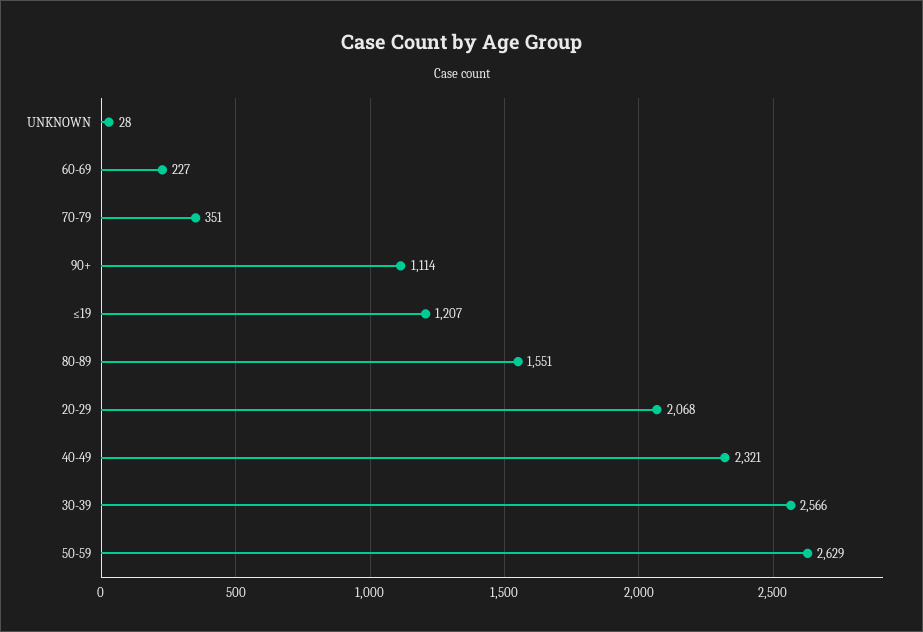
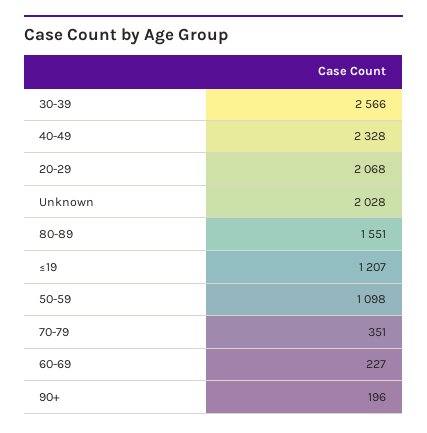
UNKNOWN: 28 -> 2028
90+: 1114 -> 196
40-49: 2321 -> 2328
50-59: 2629 -> 1098

